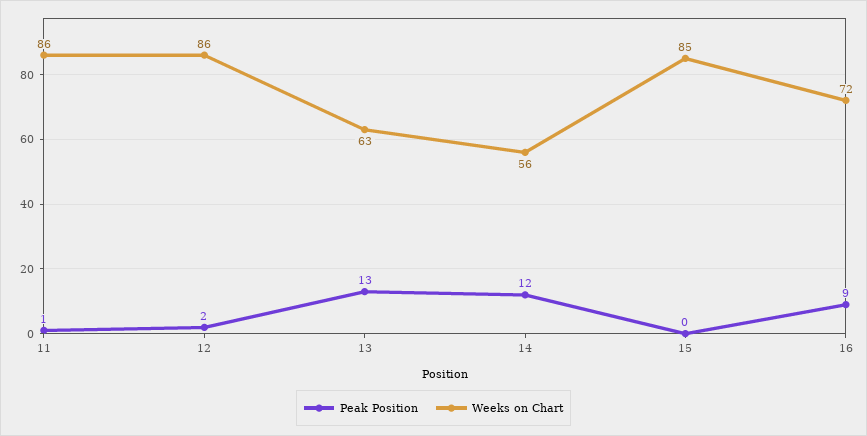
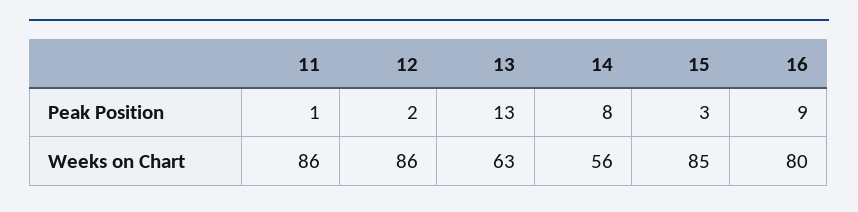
Peak Position, 14: 12 -> 8
Peak Position, 15: 0 -> 3
Weeks on Chart, 16: 72 -> 80

